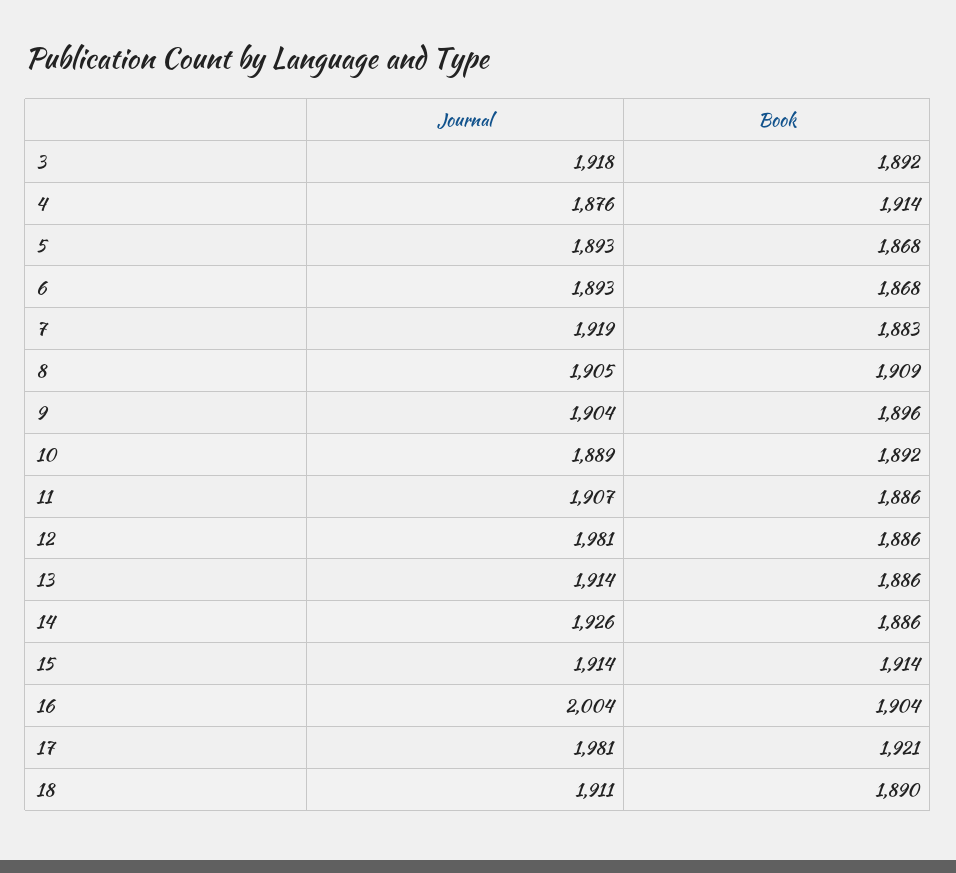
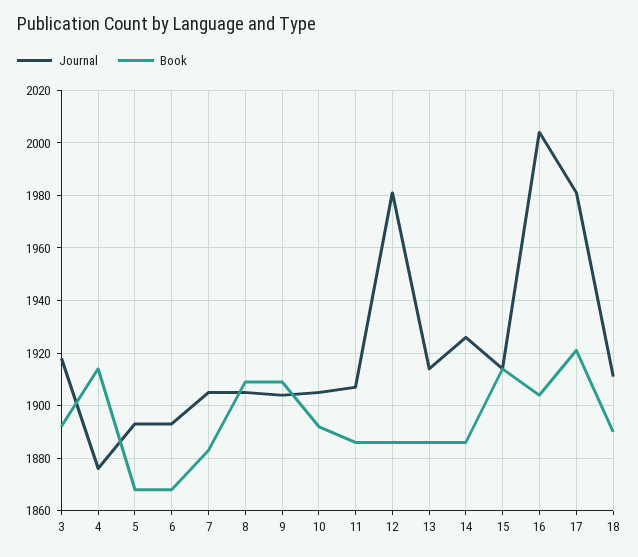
Journal, 7: 1919 -> 1905
Book, 9: 1896 -> 1910
Journal, 10: 1889 -> 1905

